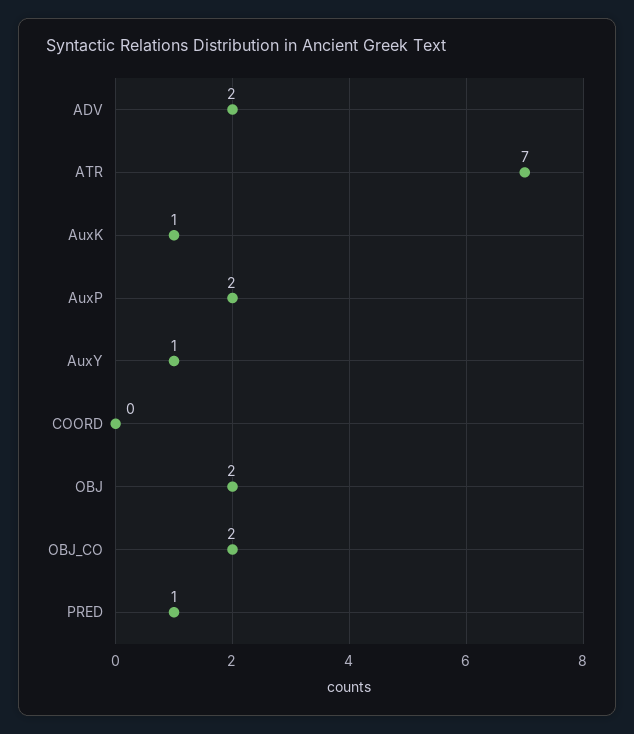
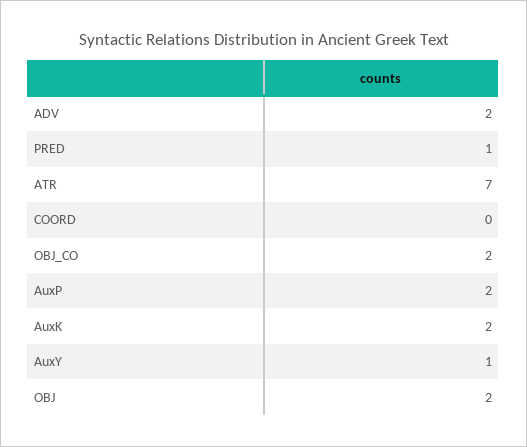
AuxK: 1 -> 2

